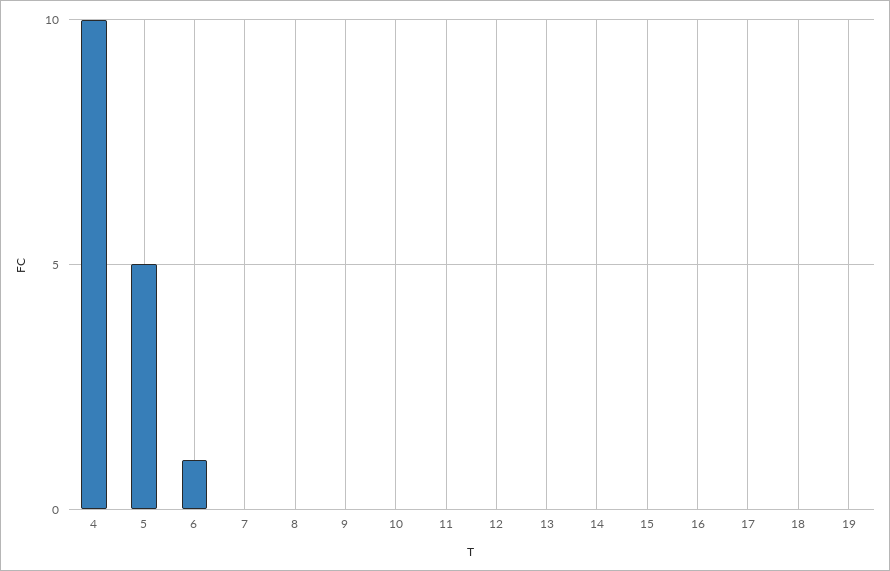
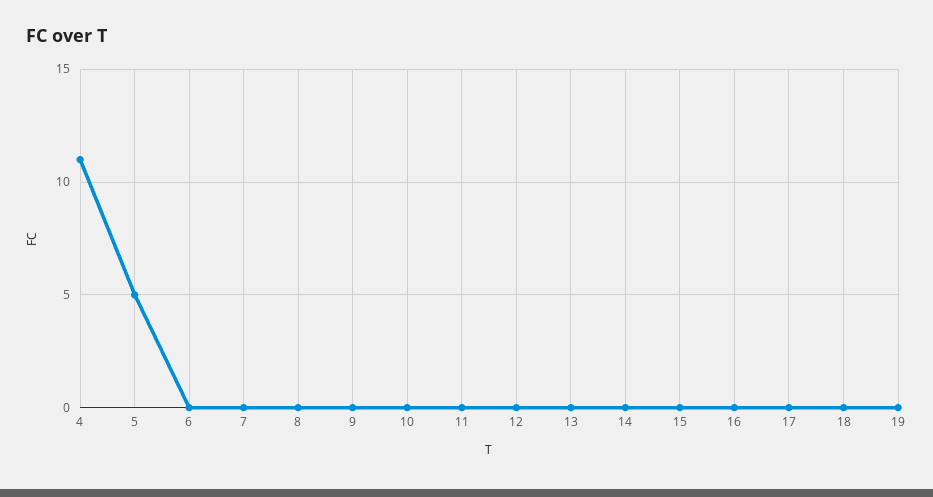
4: 10 -> 11
6: 1 -> 0

